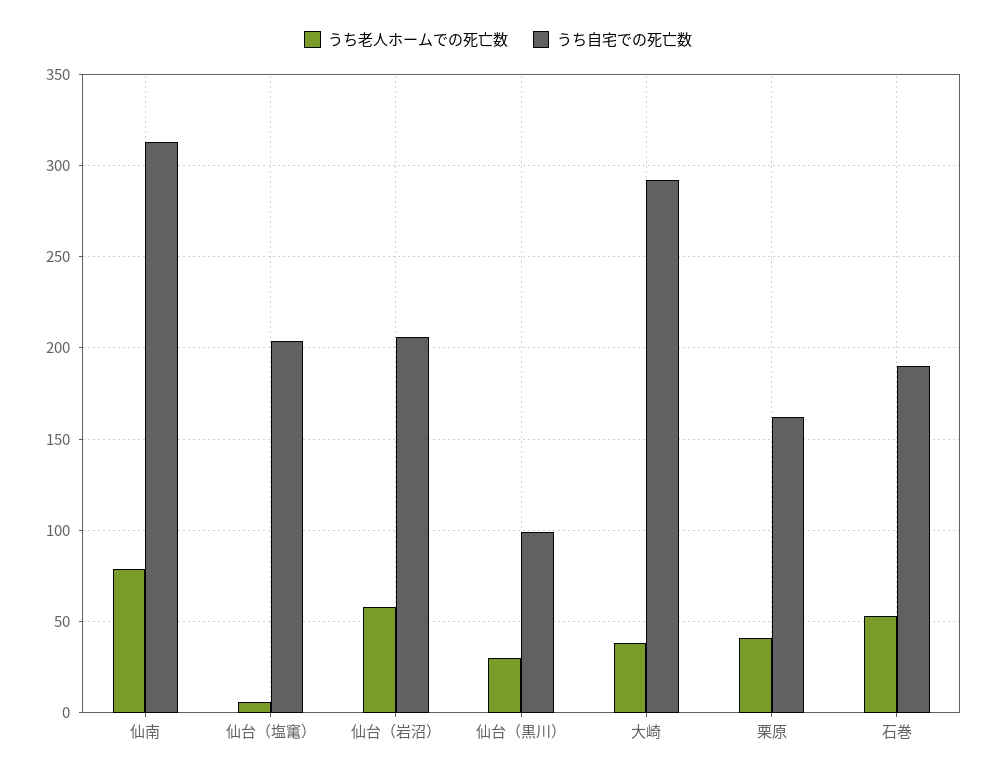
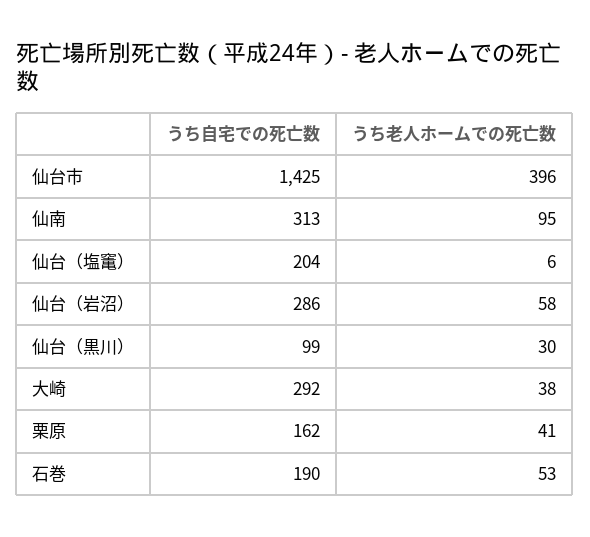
うち老人ホームでの死亡数, 仙南: 80 -> 95
うち自宅での死亡数, 仙台（岩沼）: 205 -> 286
うち自宅での死亡数, 仙台市: none -> 1425
うち老人ホームでの死亡数, 仙台市: none -> 396

